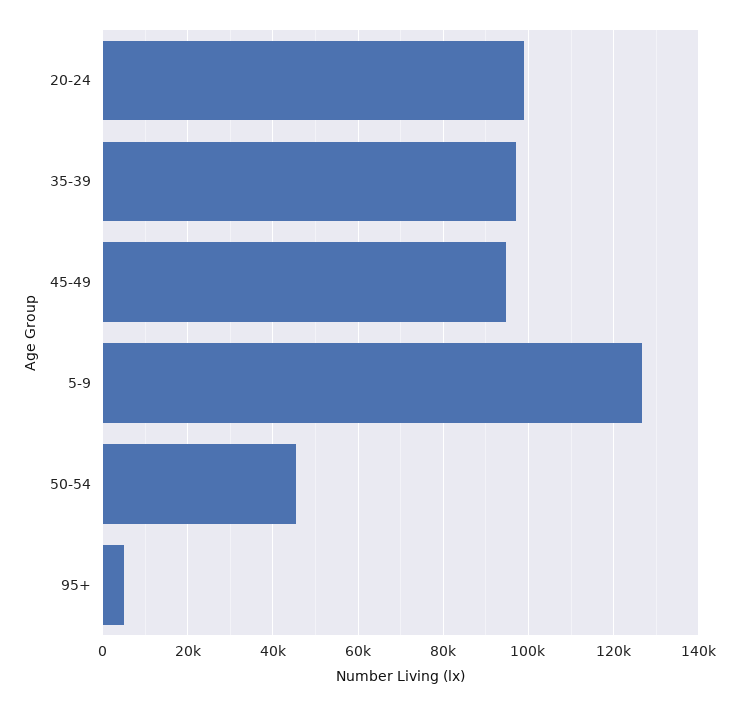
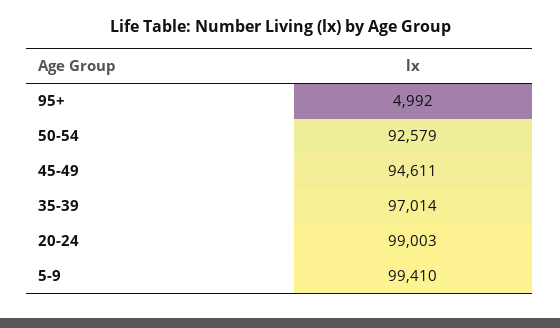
5-9: 126000 -> 99410
50-54: 46000 -> 92579

